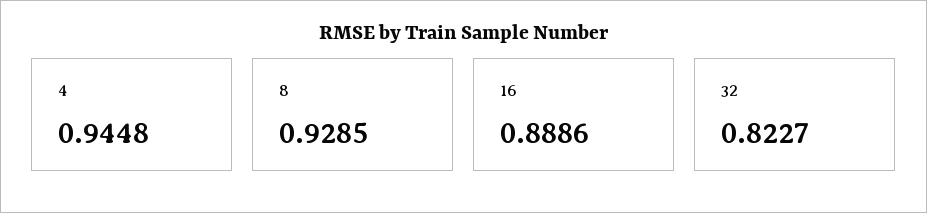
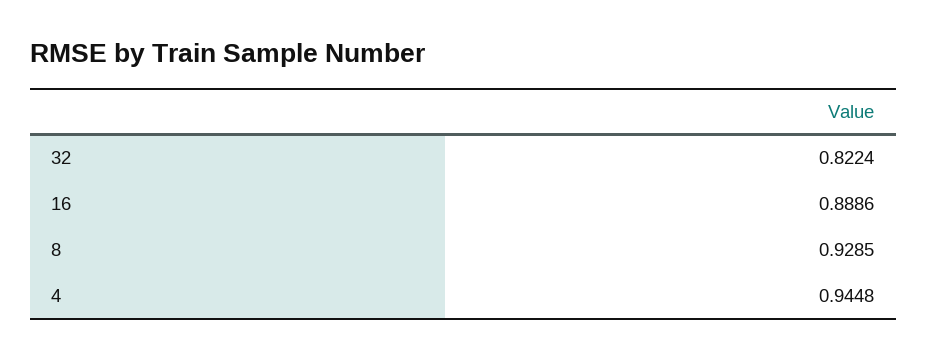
32: 0.8227 -> 0.8224

